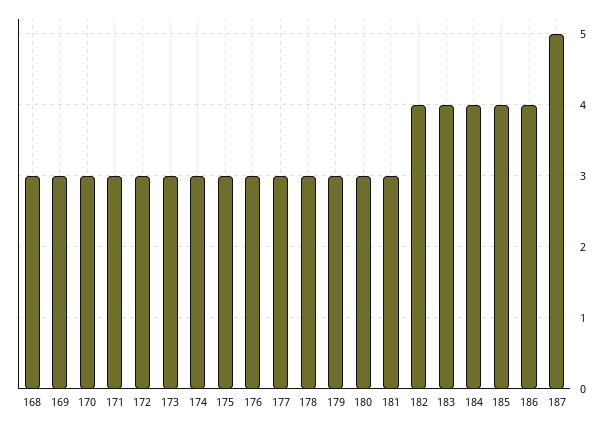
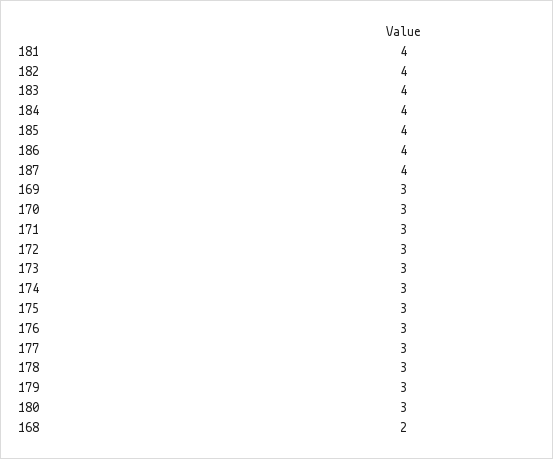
168: 3 -> 2
181: 3 -> 4
187: 5 -> 4

